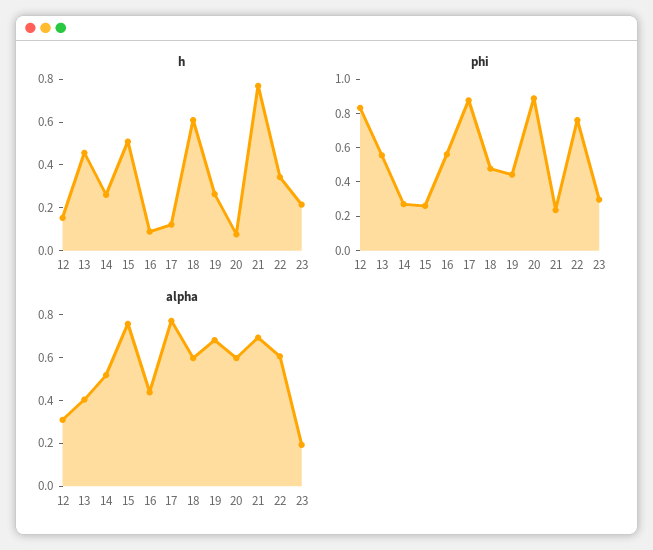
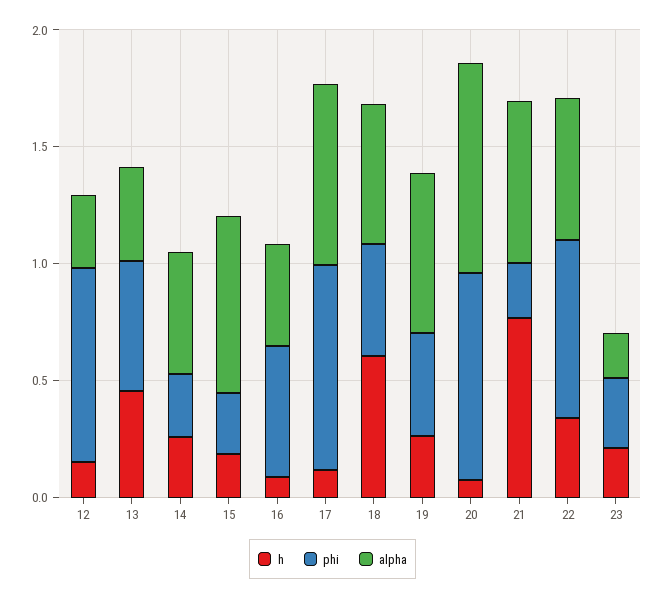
h, 15: 0.5 -> 0.2
alpha, 20: 0.6 -> 0.9

